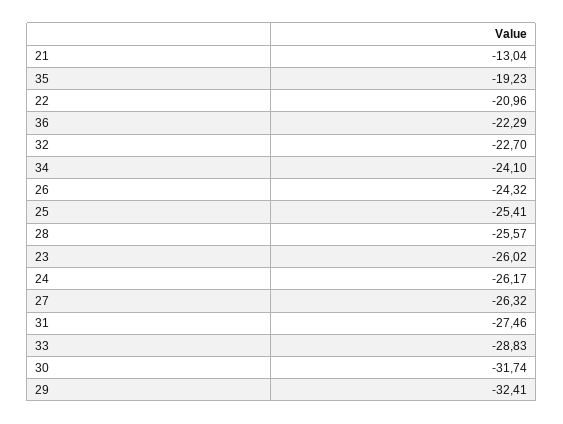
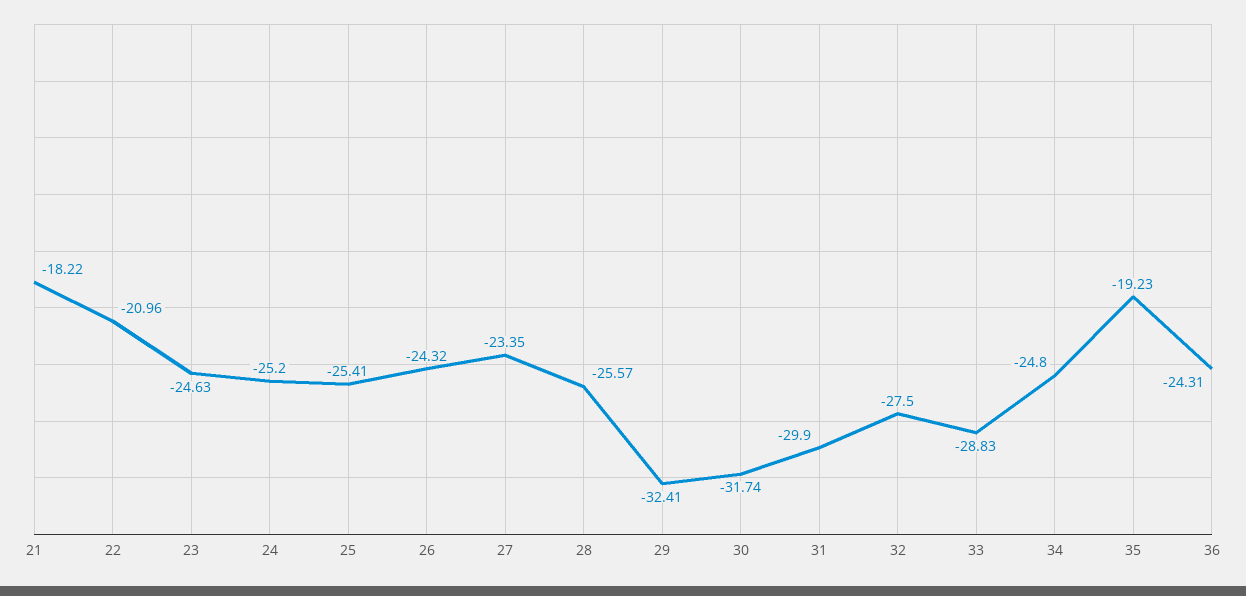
21: -13.04 -> -18.22
36: -22.29 -> -24.31
32: -22.7 -> -27.5
34: -24.1 -> -24.8
23: -26.02 -> -24.63
24: -26.17 -> -25.2
27: -26.32 -> -23.35
31: -27.46 -> -29.9

